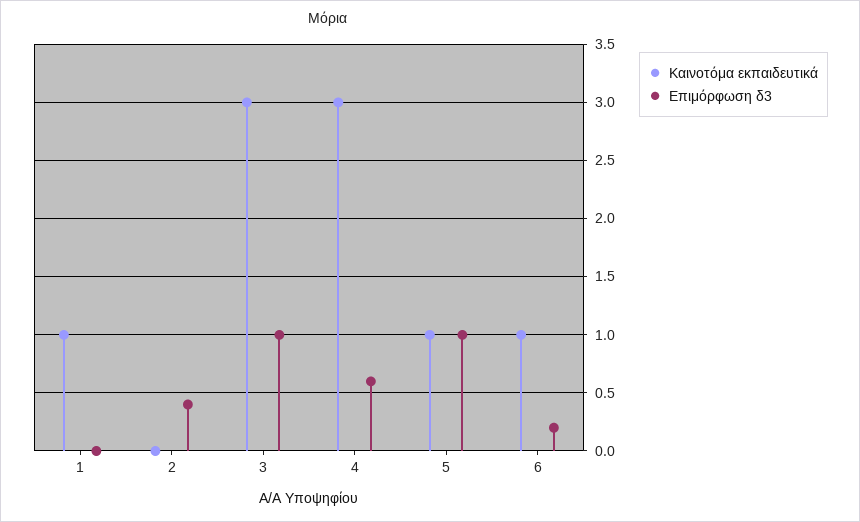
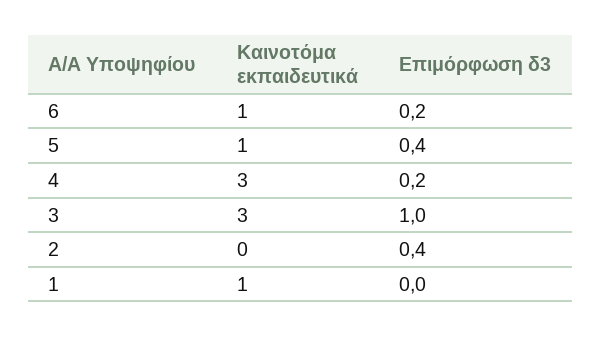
Επιμόρφωση δ3, 4: 0.6 -> 0.2
Επιμόρφωση δ3, 5: 1 -> 0.4

